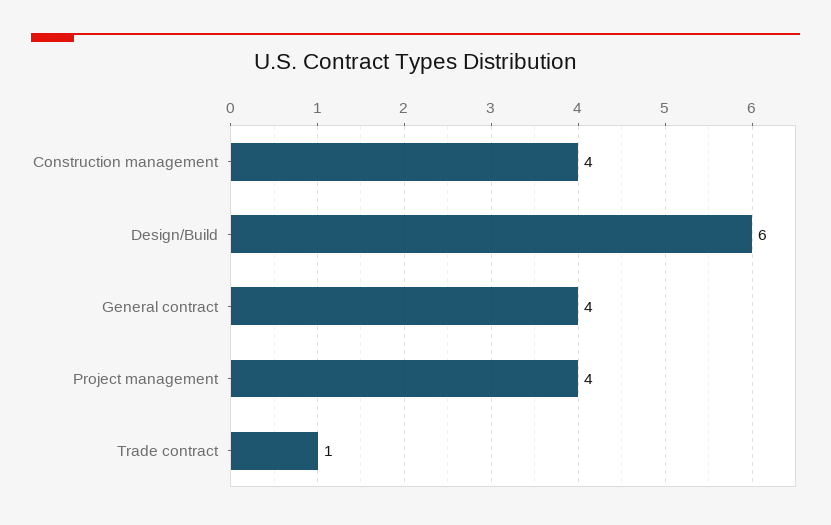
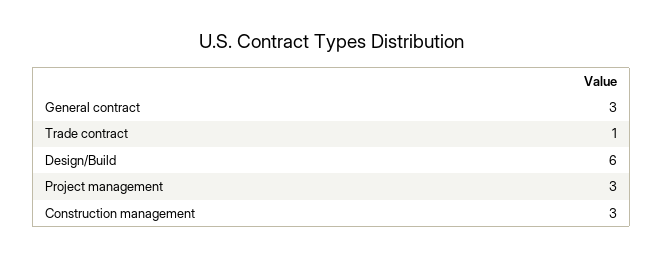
Construction management: 4 -> 3
General contract: 4 -> 3
Project management: 4 -> 3

